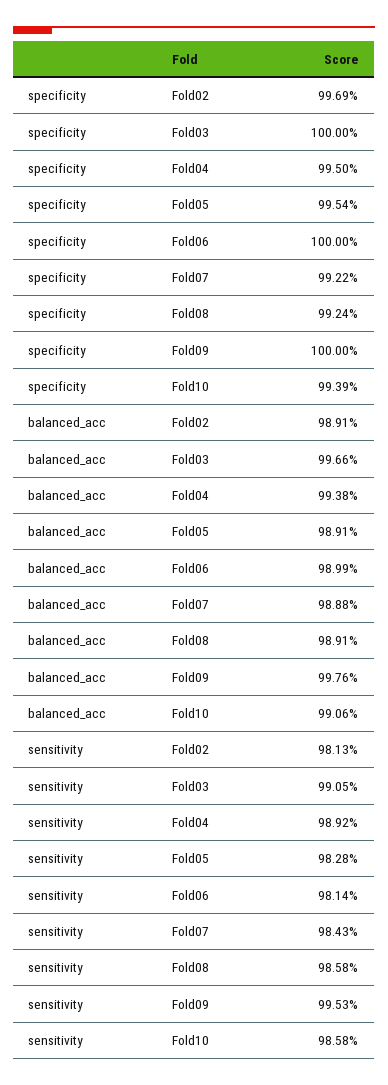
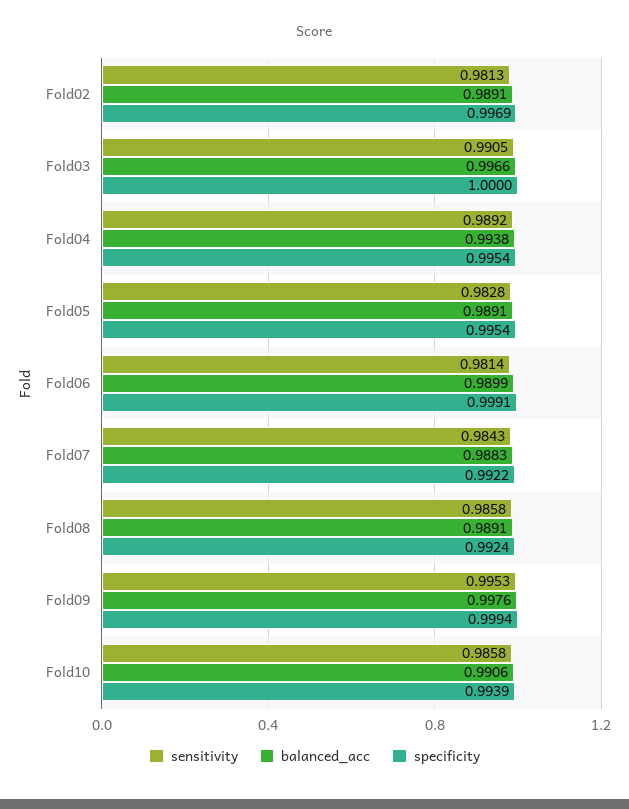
specificity, Fold04: 0.995 -> 0.9954
specificity, Fold06: 1 -> 0.9991
specificity, Fold09: 1 -> 0.9994
balanced_acc, Fold07: 0.9888 -> 0.9883

